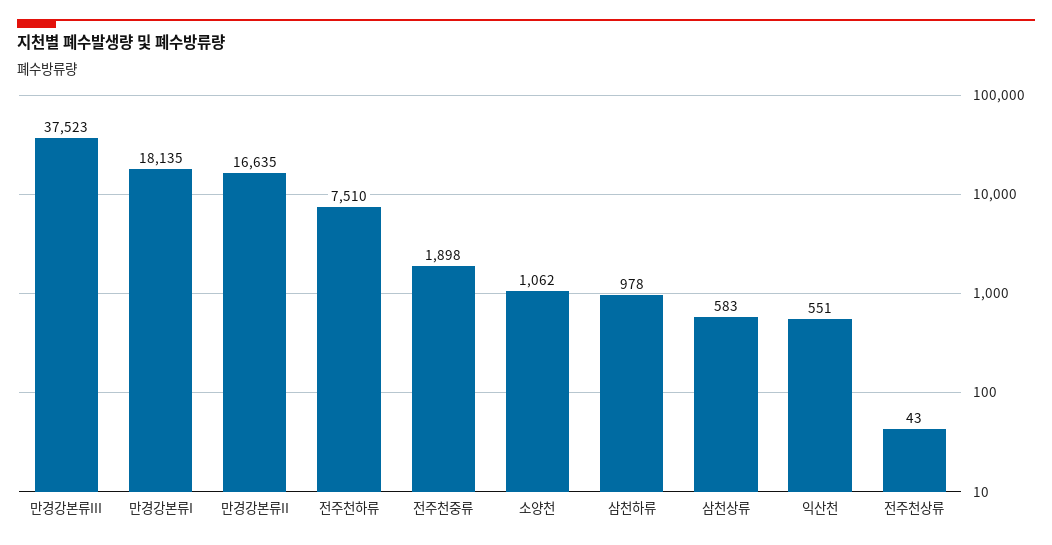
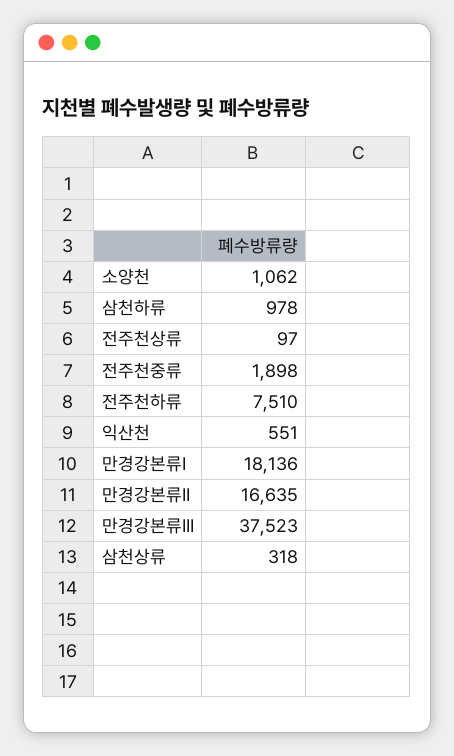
만경강본류I: 18135 -> 18136
삼천상류: 583 -> 318
전주천상류: 43 -> 97

